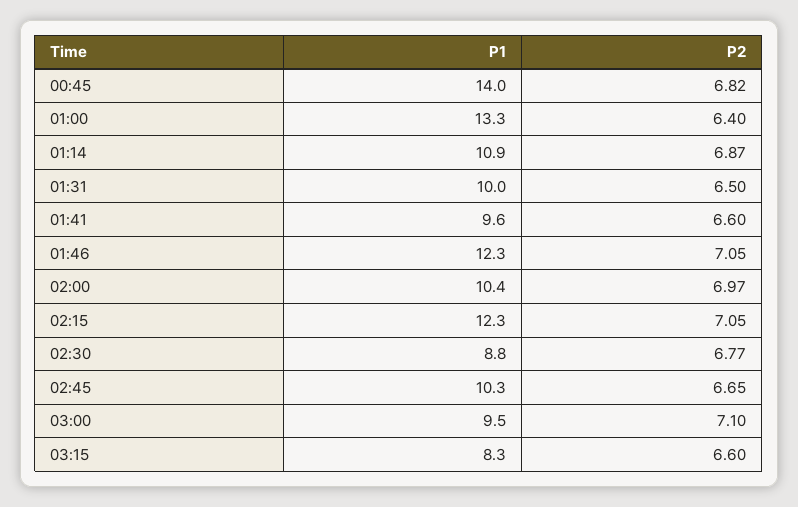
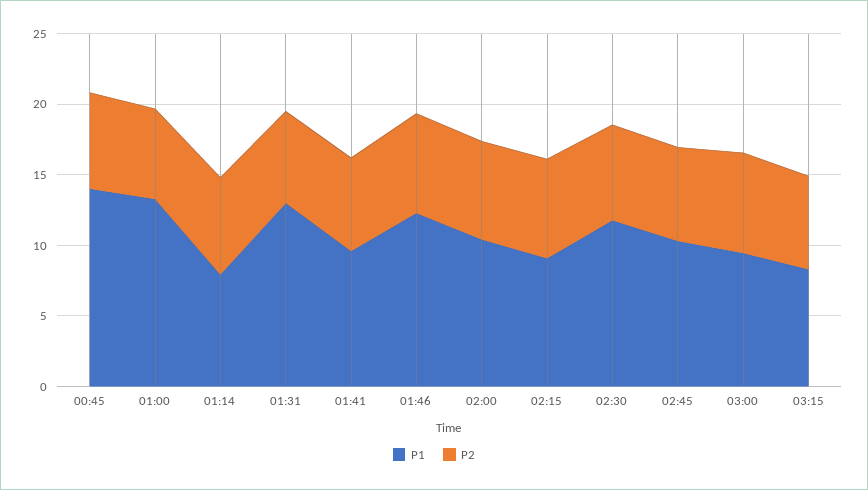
P1, 01:14: 10.9 -> 8
P1, 01:31: 10 -> 13
P1, 02:15: 12.3 -> 9
P1, 02:30: 8.8 -> 12

